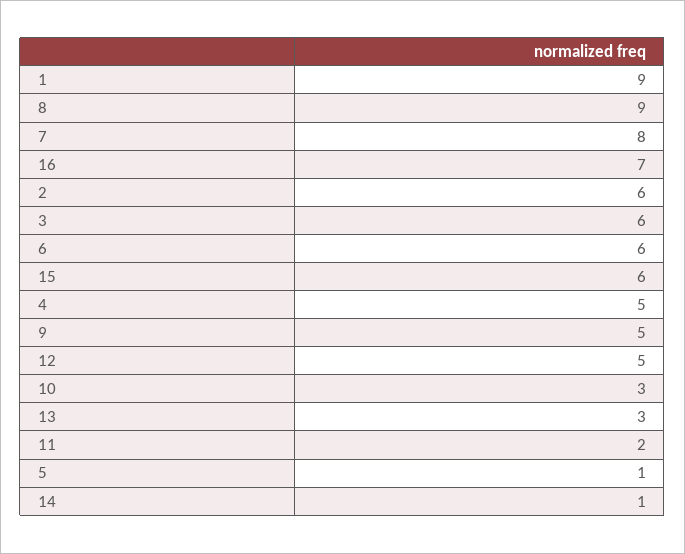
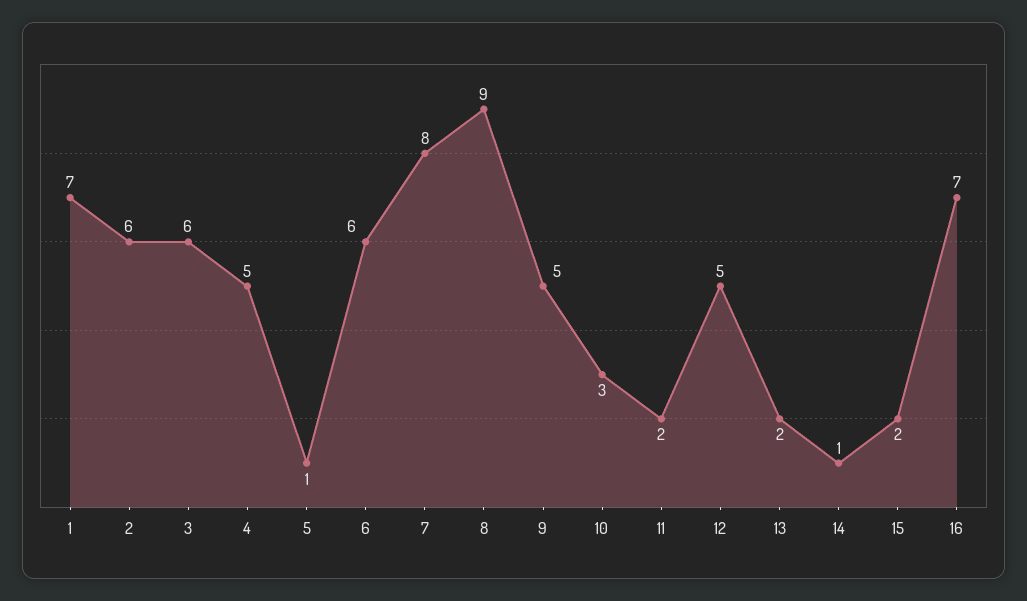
1: 9 -> 7
15: 6 -> 2
13: 3 -> 2

